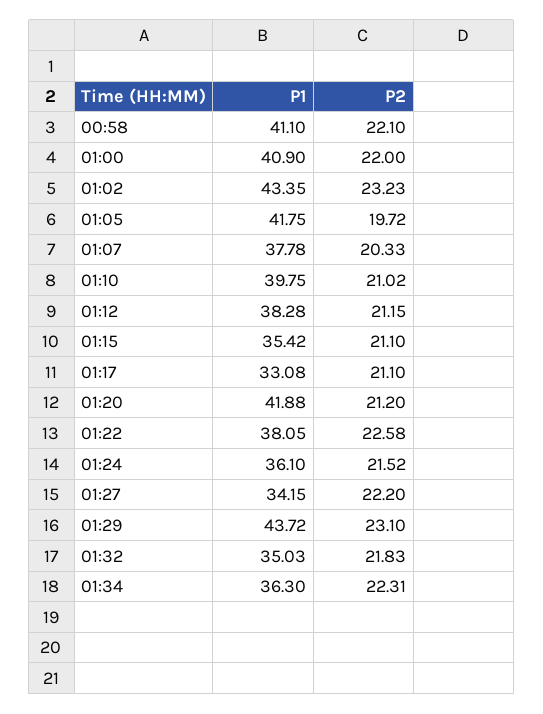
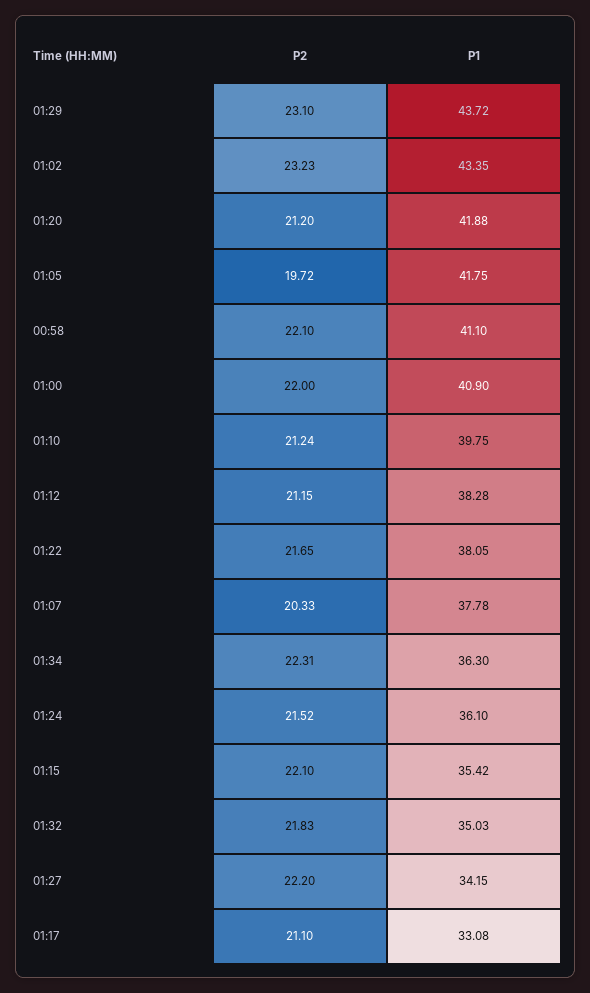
P2, 01:10: 21.02 -> 21.24
P2, 01:15: 21.1 -> 22.1
P2, 01:22: 22.58 -> 21.65

